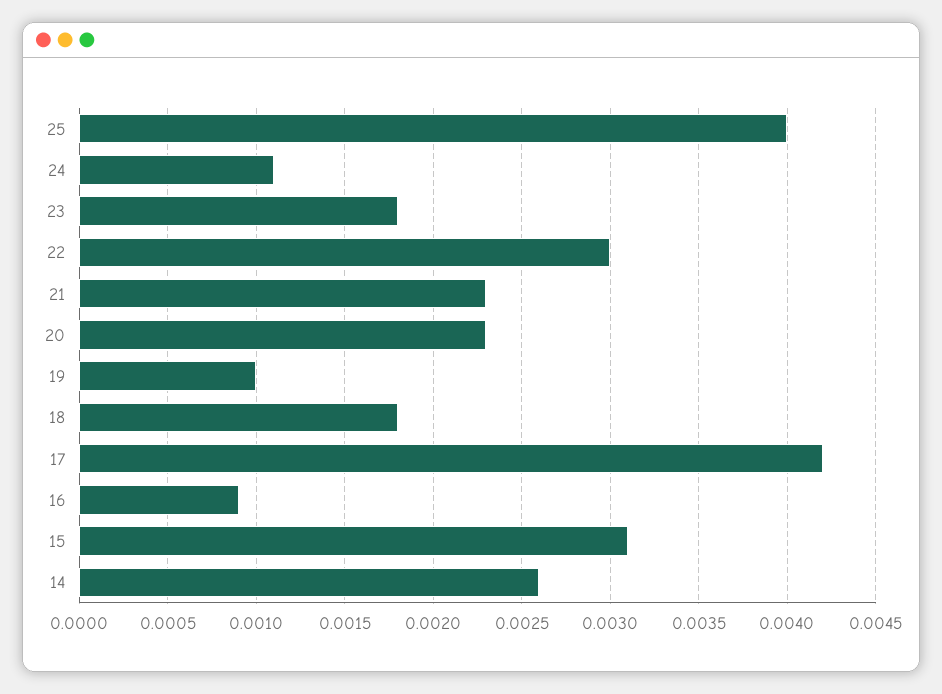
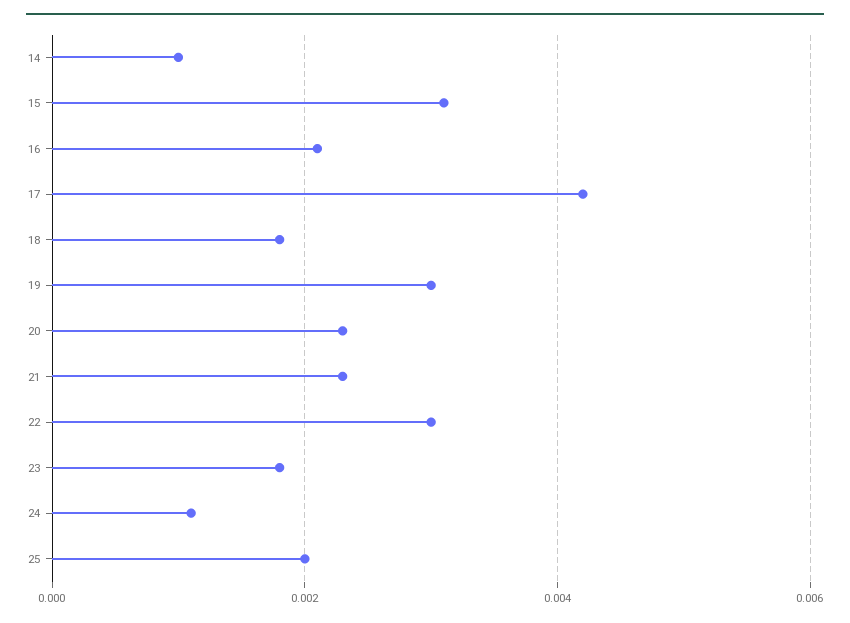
25: 0.004 -> 0.002
19: 0.001 -> 0.003
16: 0.0009 -> 0.002
14: 0.0026 -> 0.001

